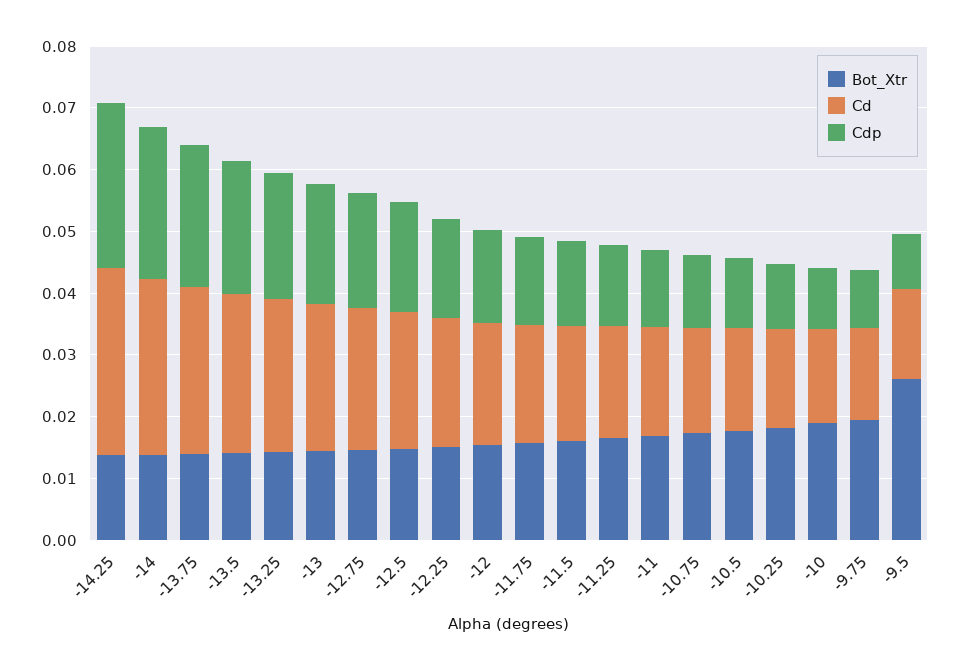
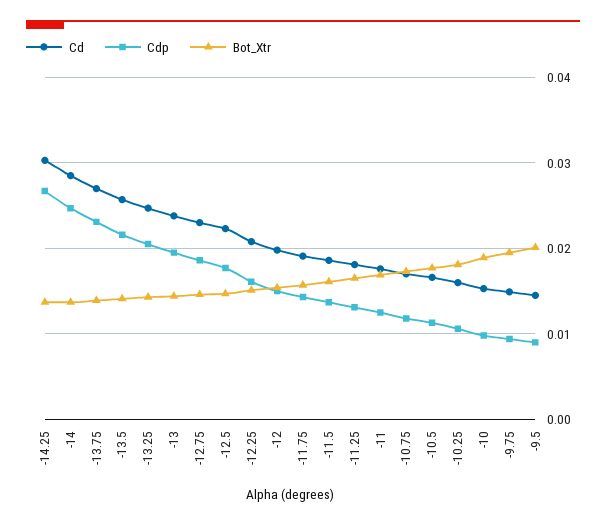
Bot_Xtr, -9.5: 0.026 -> 0.02

